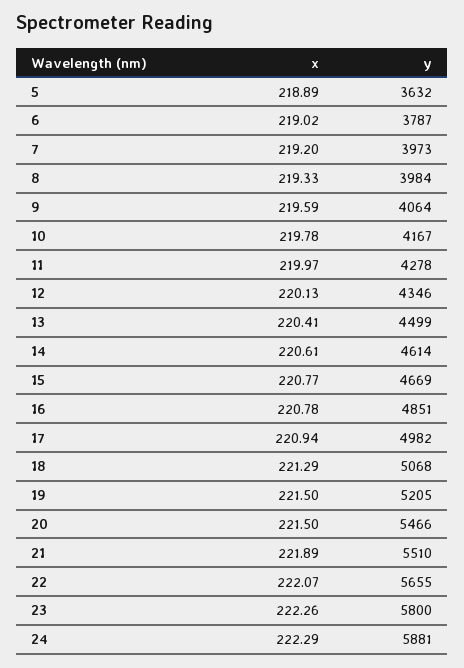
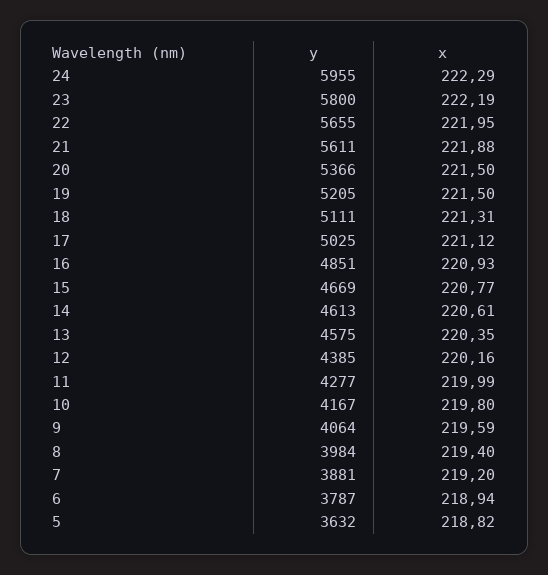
x, 5: 218.89 -> 218.82
x, 6: 219.02 -> 218.94
y, 7: 3973 -> 3881
x, 8: 219.33 -> 219.4
x, 10: 219.78 -> 219.8
x, 11: 219.97 -> 219.99
y, 11: 4278 -> 4277
x, 12: 220.13 -> 220.16
y, 12: 4346 -> 4385
x, 13: 220.41 -> 220.35
y, 13: 4499 -> 4575
y, 14: 4614 -> 4613
x, 16: 220.78 -> 220.93
x, 17: 220.94 -> 221.12
y, 17: 4982 -> 5025
x, 18: 221.29 -> 221.31
y, 18: 5068 -> 5111
y, 20: 5466 -> 5366
x, 21: 221.89 -> 221.88
y, 21: 5510 -> 5611
x, 22: 222.07 -> 221.95
x, 23: 222.26 -> 222.19
y, 24: 5881 -> 5955

